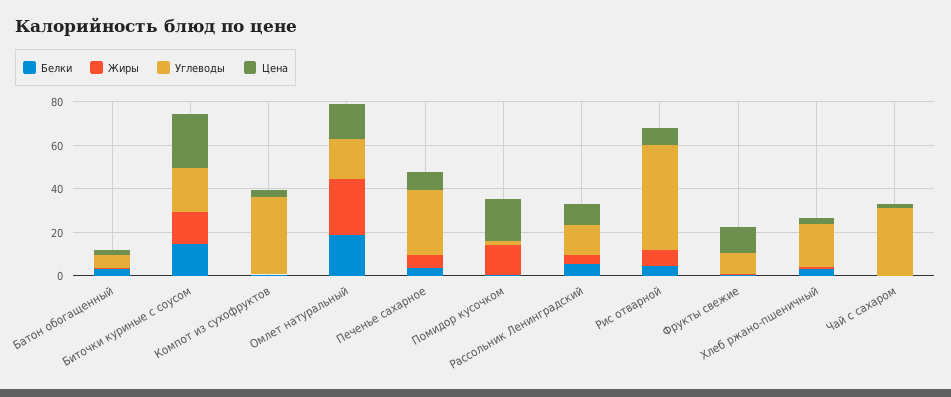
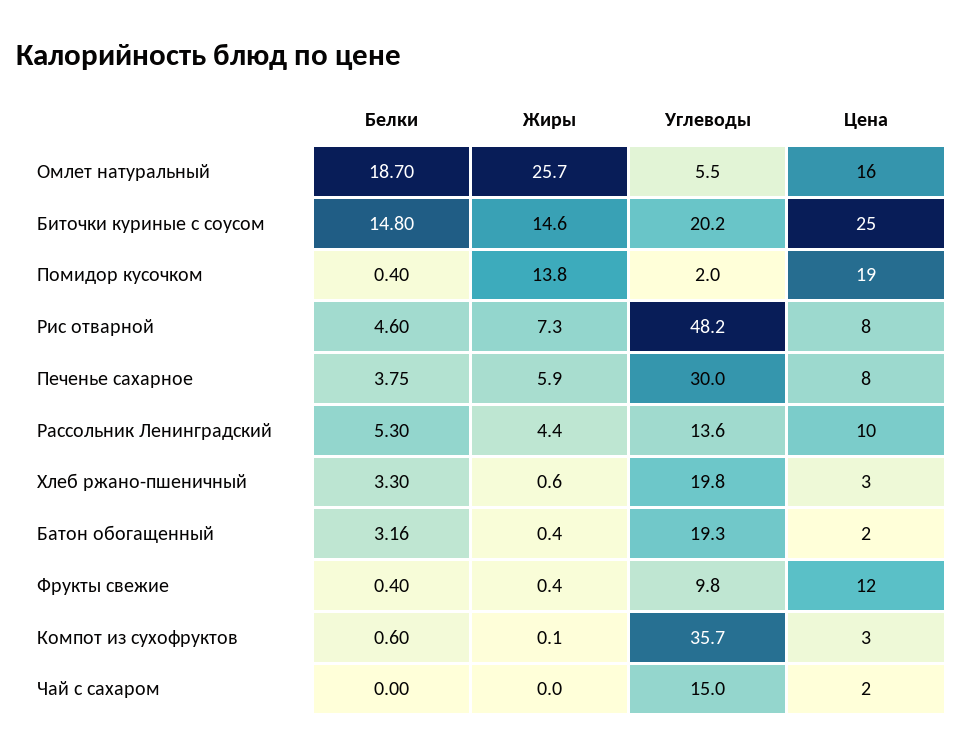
Углеводы, Батон обогащенный: 5 -> 19.3
Углеводы, Омлет натуральный: 20 -> 5.5
Углеводы, Чай с сахаром: 30 -> 15

